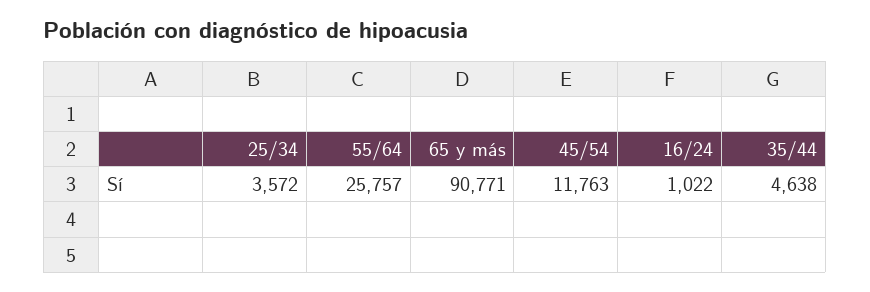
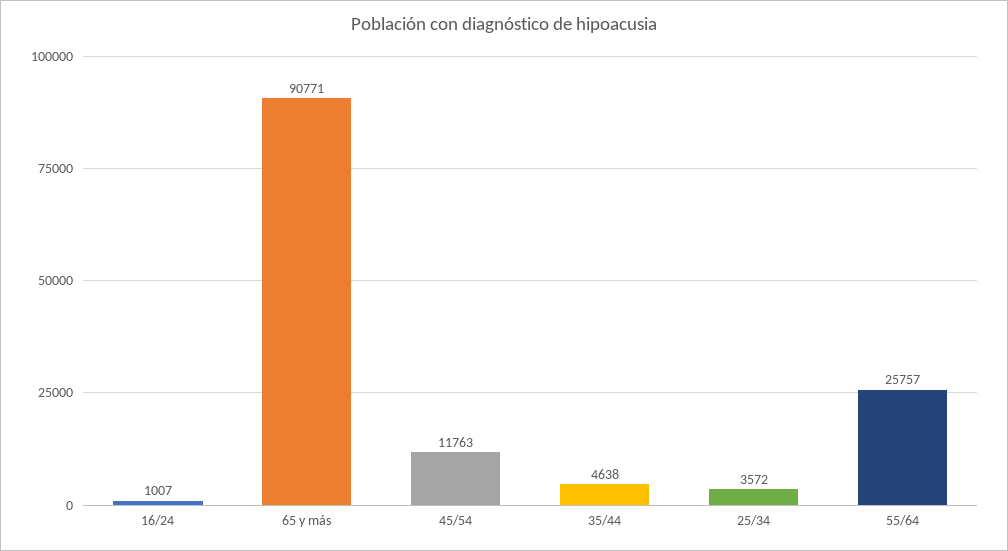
16/24: 1022 -> 1007

